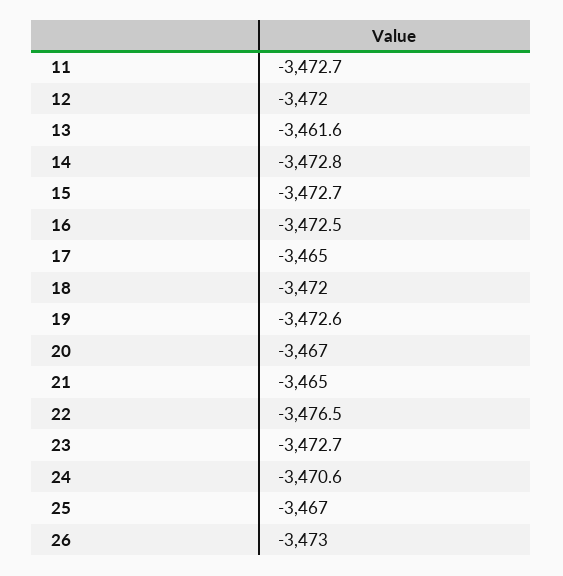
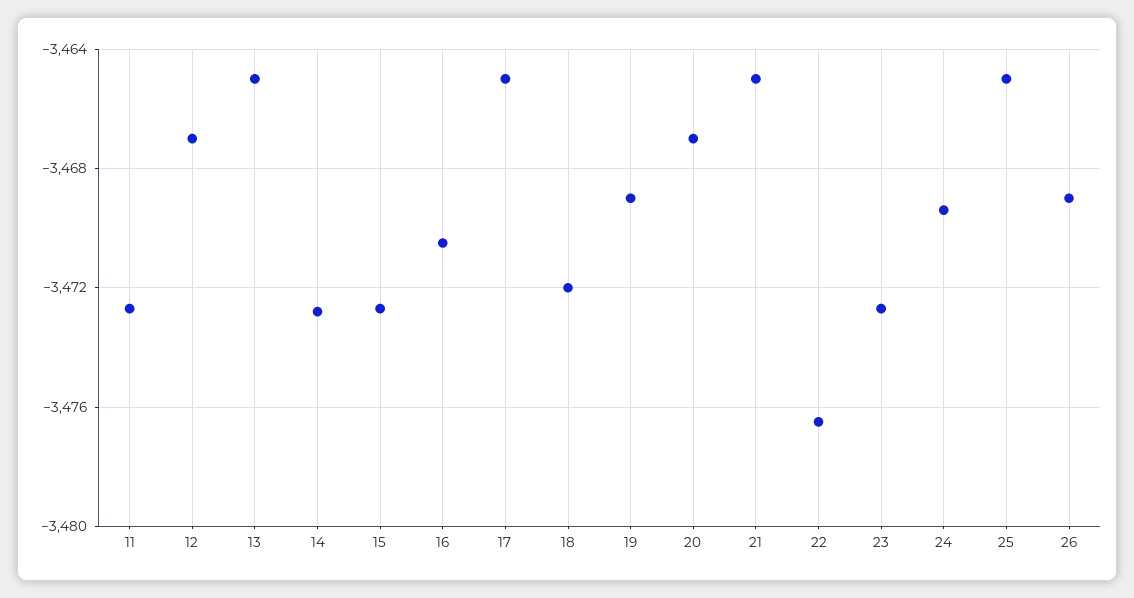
12: -3472 -> -3467
13: -3461.6 -> -3465
16: -3472.5 -> -3470.5
19: -3472.6 -> -3469
24: -3470.6 -> -3469.5
25: -3467 -> -3465
26: -3473 -> -3469

